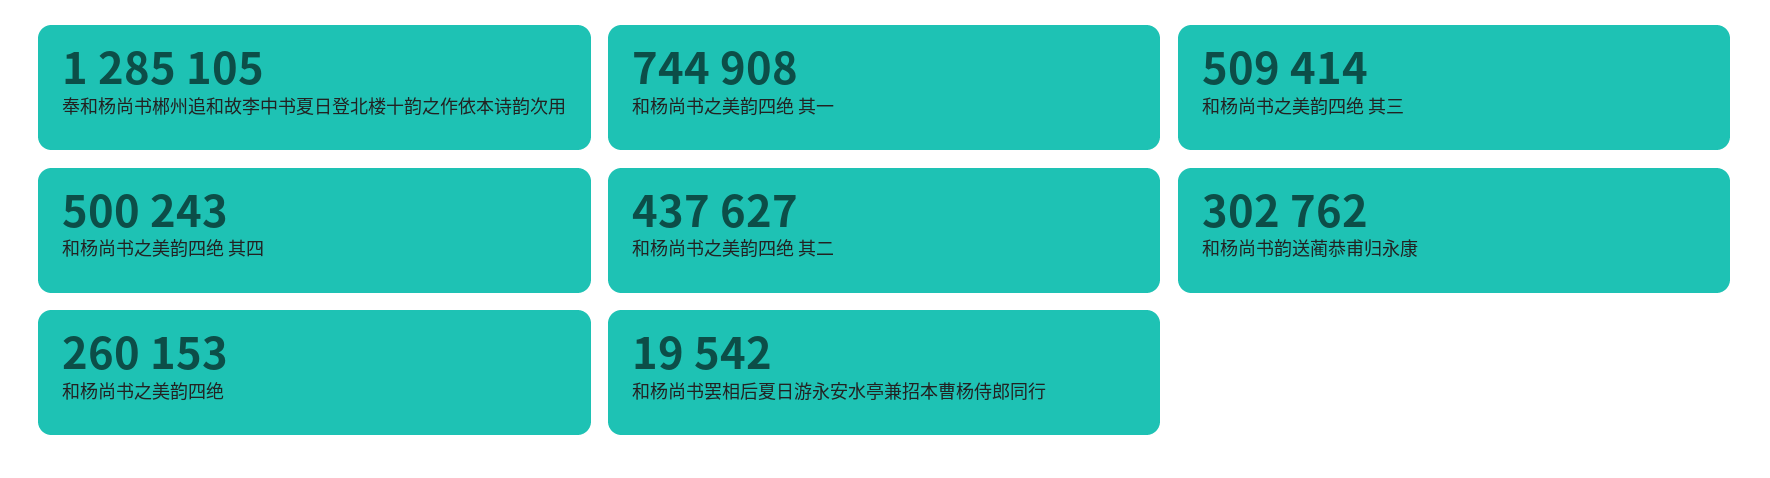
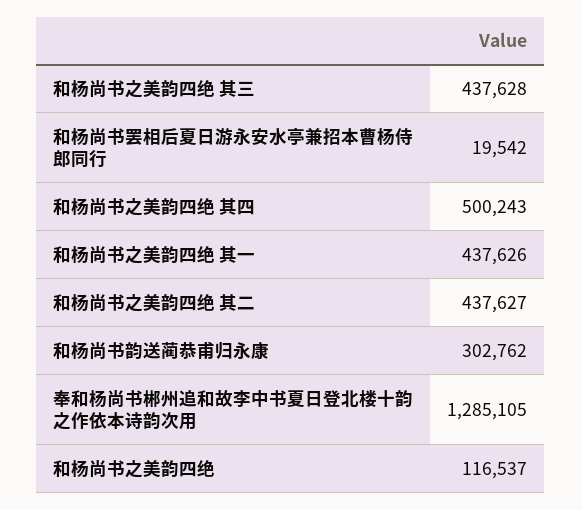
和杨尚书之美韵四绝 其一: 744908 -> 437626
和杨尚书之美韵四绝 其三: 509414 -> 437628
和杨尚书之美韵四绝: 260153 -> 116537

